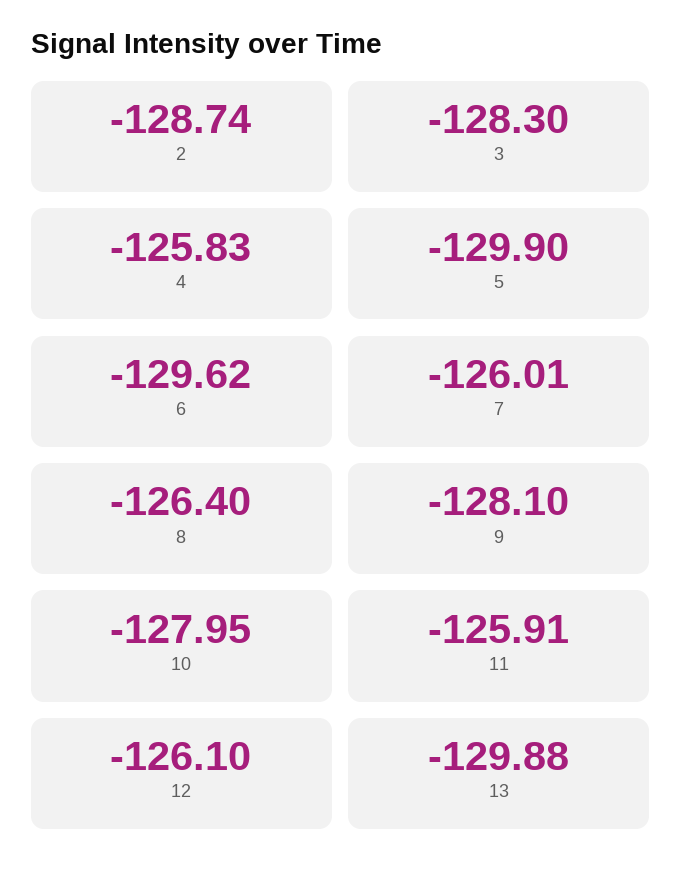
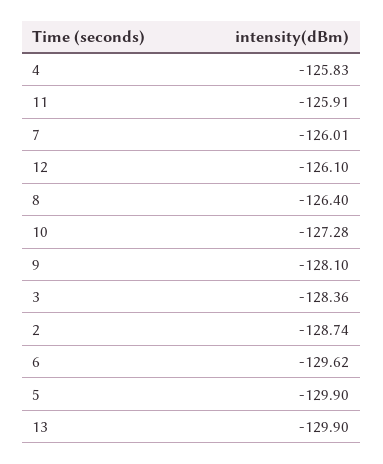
3: -128.3 -> -128.36
10: -127.95 -> -127.28
13: -129.88 -> -129.9

